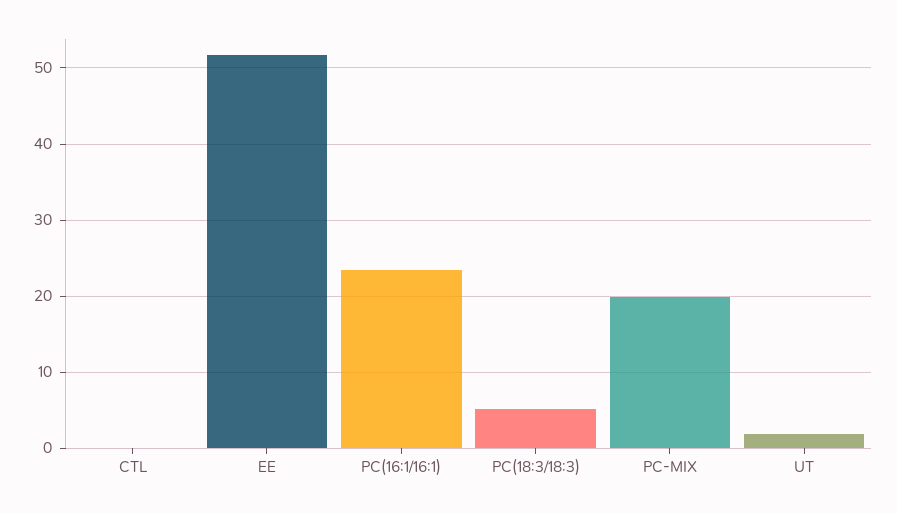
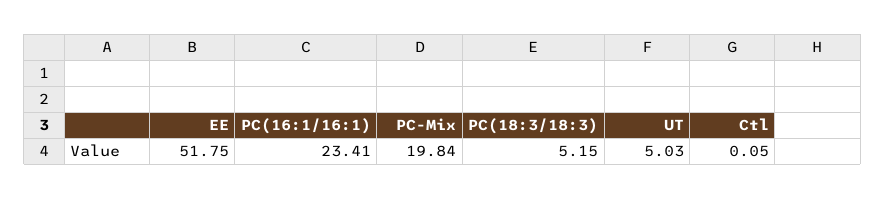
UT: 2 -> 5.03

